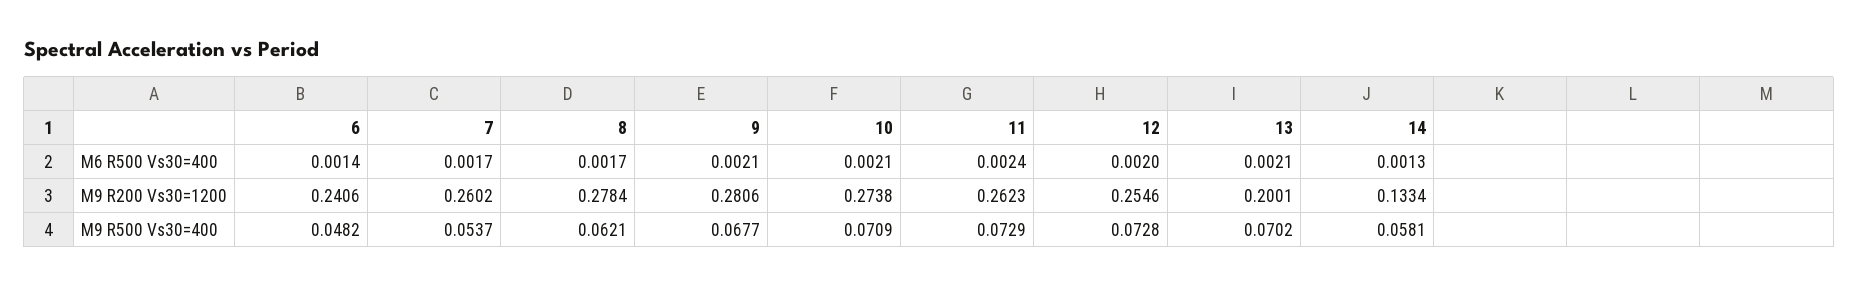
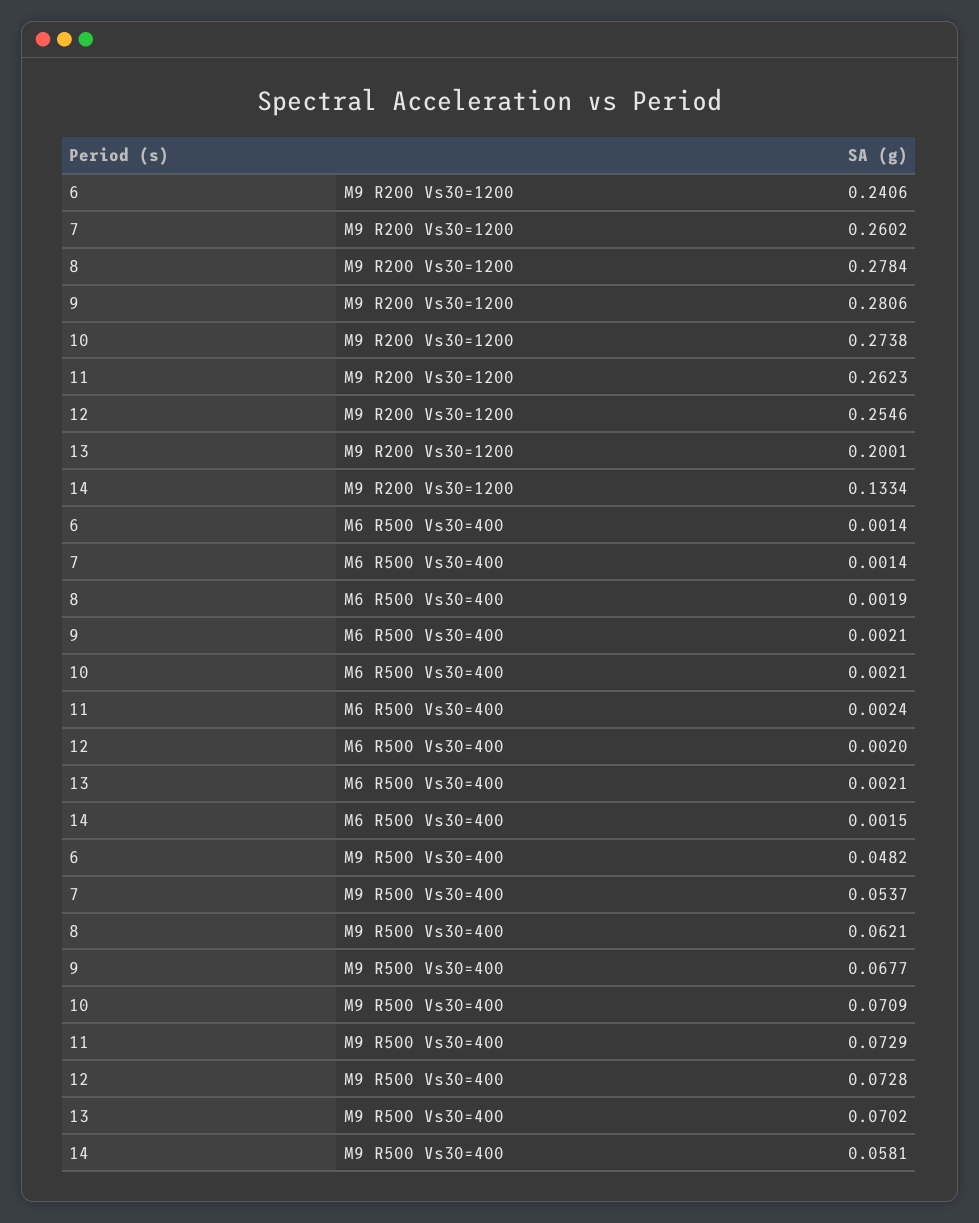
7, M6 R500 Vs30=400: 0.0017 -> 0.0014
8, M6 R500 Vs30=400: 0.0017 -> 0.0019
14, M6 R500 Vs30=400: 0.0013 -> 0.0015

